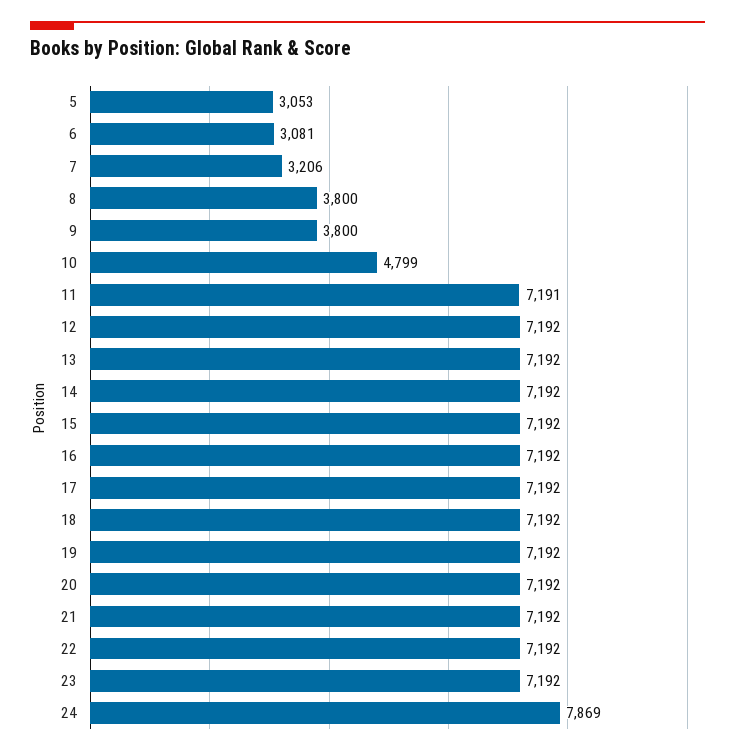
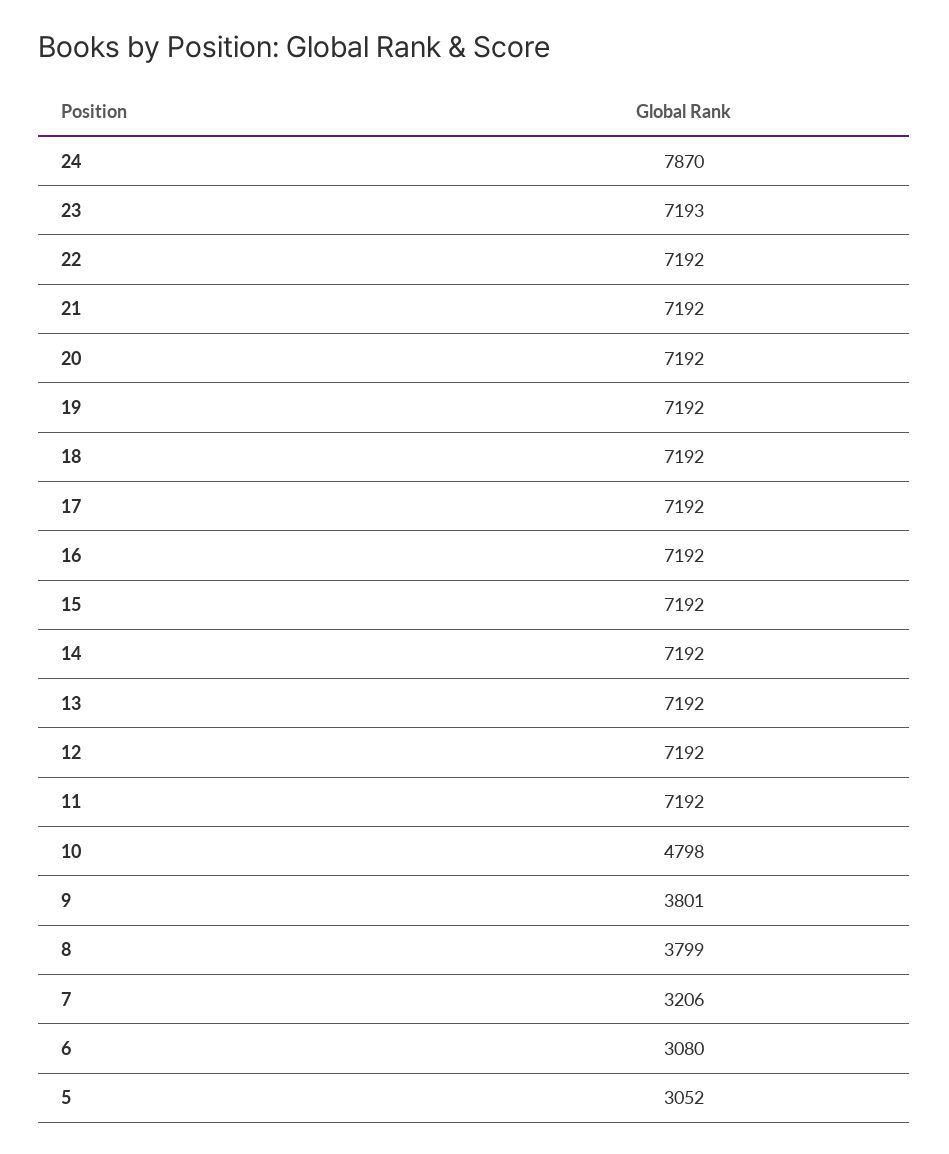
5: 3053 -> 3052
6: 3081 -> 3080
8: 3800 -> 3799
9: 3800 -> 3801
10: 4799 -> 4798
11: 7191 -> 7192
23: 7192 -> 7193
24: 7869 -> 7870

